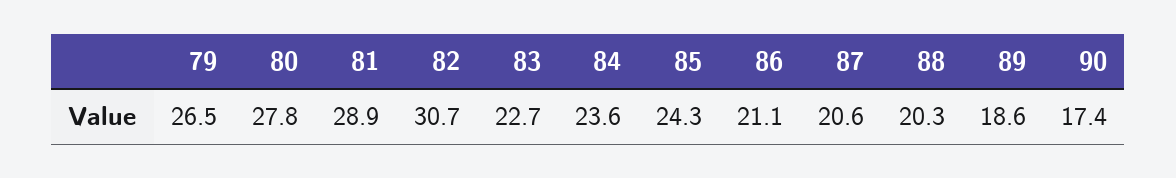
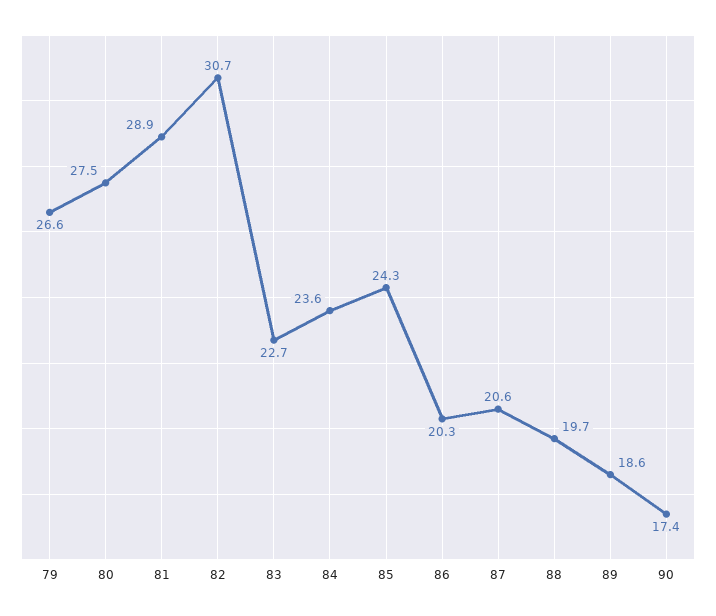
79: 26.5 -> 26.6
80: 27.8 -> 27.5
86: 21.1 -> 20.3
88: 20.3 -> 19.7

